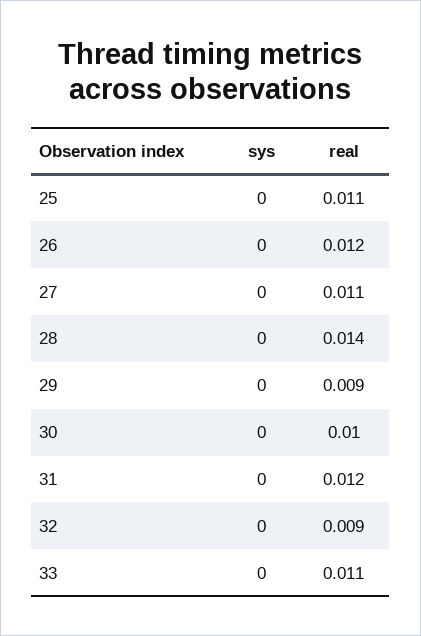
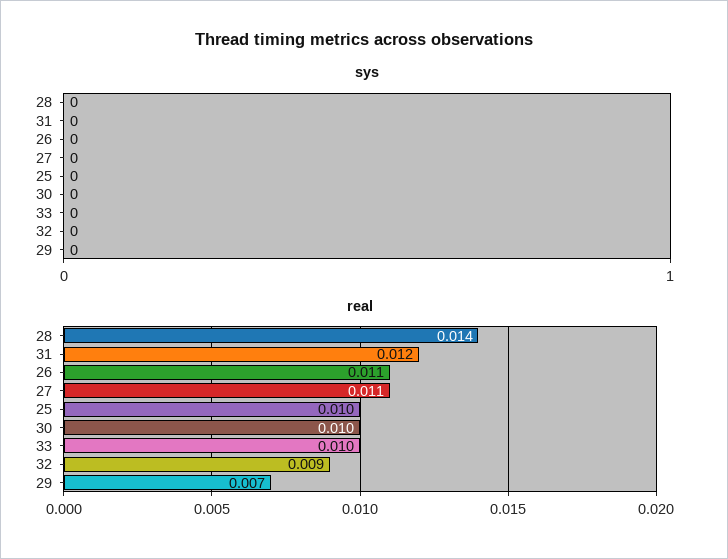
real, 25: 0.011 -> 0.01
real, 26: 0.012 -> 0.011
real, 29: 0.009 -> 0.007
real, 33: 0.011 -> 0.01

